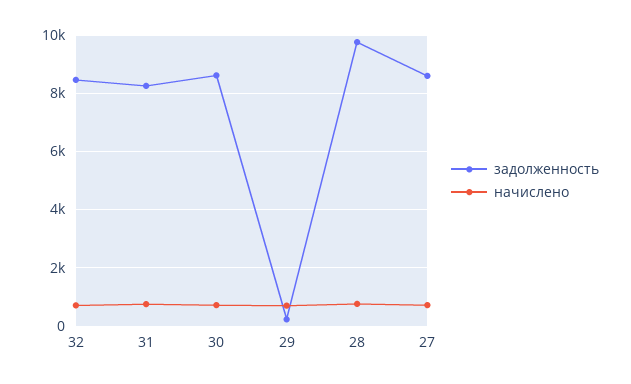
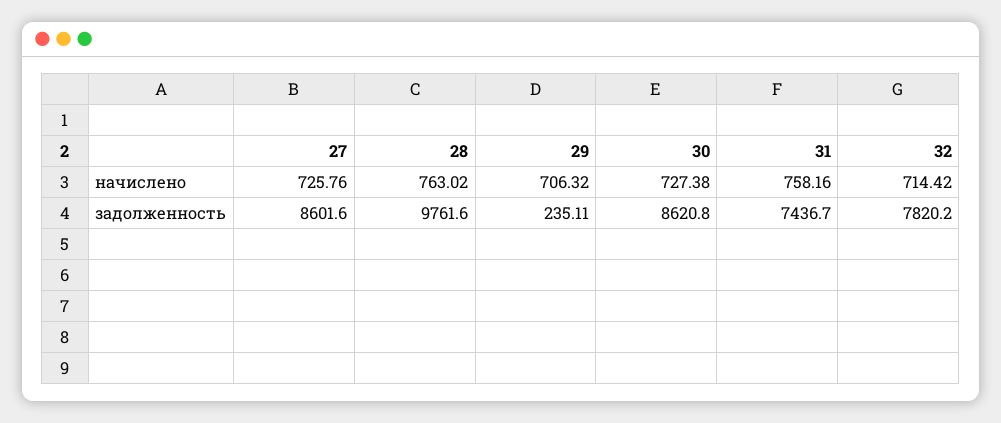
задолженность, 32: 8500 -> 7820.2
задолженность, 31: 8250 -> 7436.7

